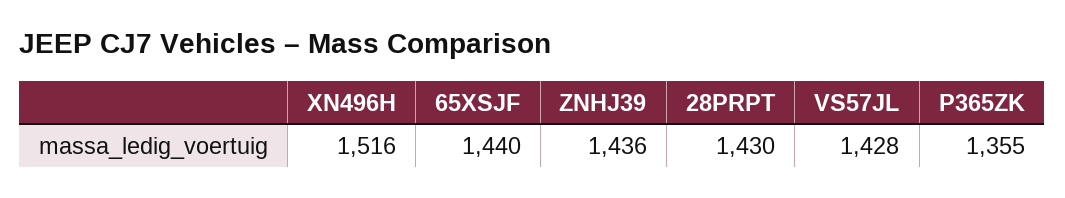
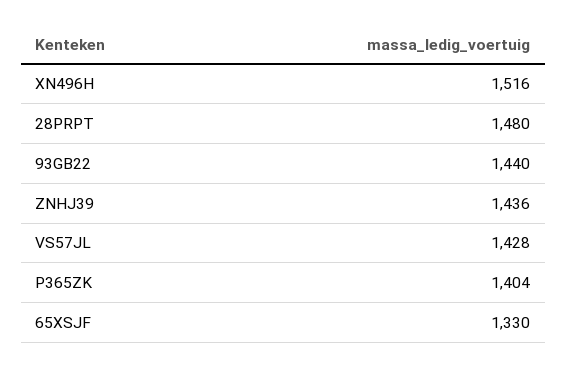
65XSJF: 1440 -> 1330
28PRPT: 1430 -> 1480
P365ZK: 1355 -> 1404
93GB22: none -> 1440

